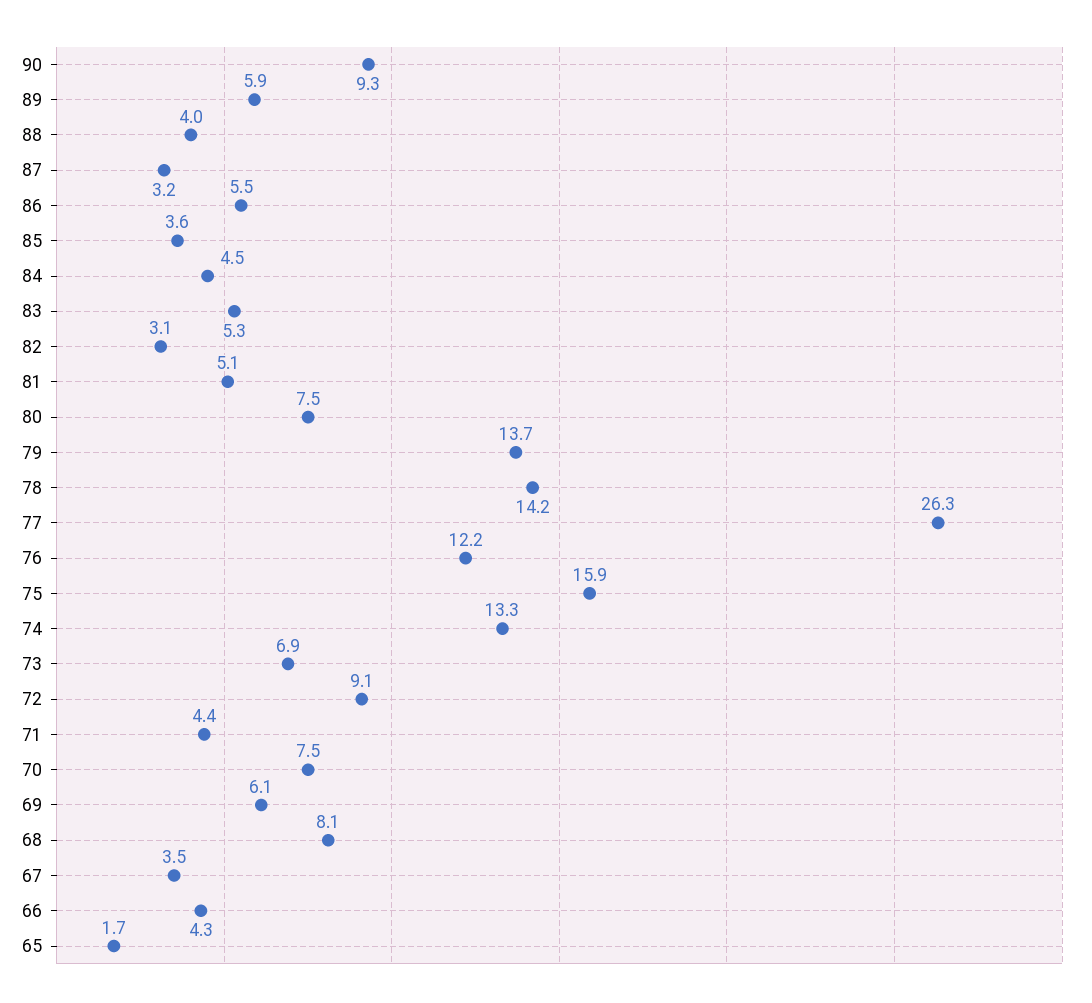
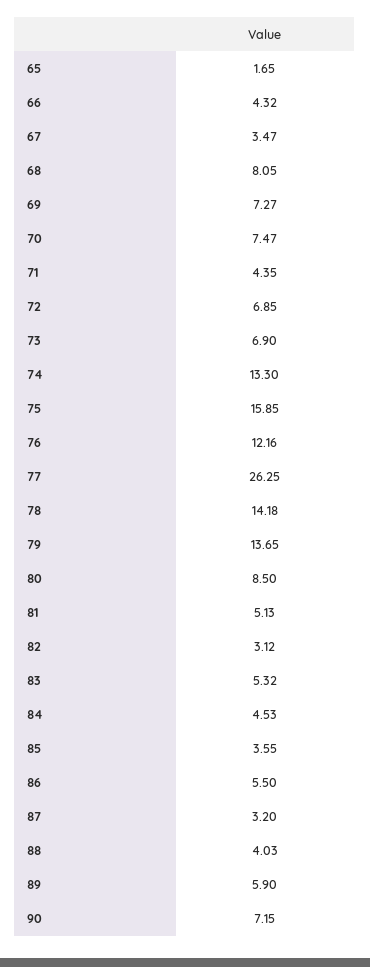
90: 9.3 -> 7.15
80: 7.5 -> 8.5
72: 9.1 -> 6.85
69: 6.1 -> 7.27

